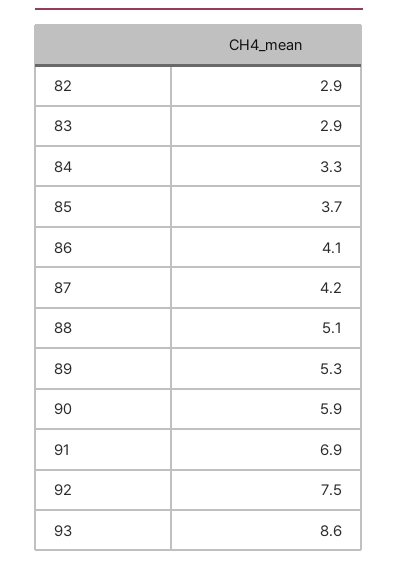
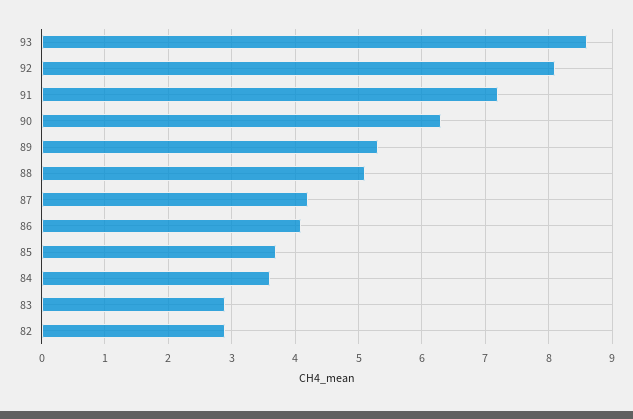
84: 3.3 -> 3.6
90: 5.9 -> 6.3
91: 6.9 -> 7.2
92: 7.5 -> 8.1

